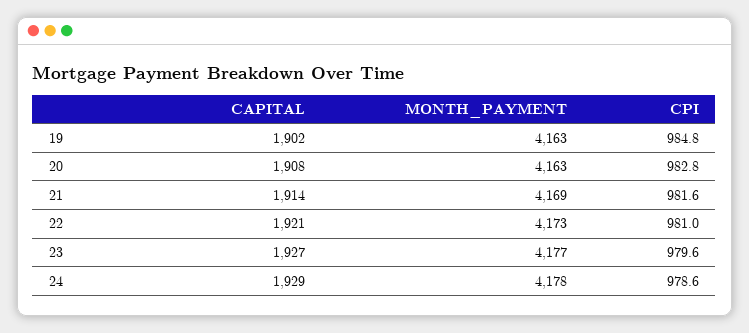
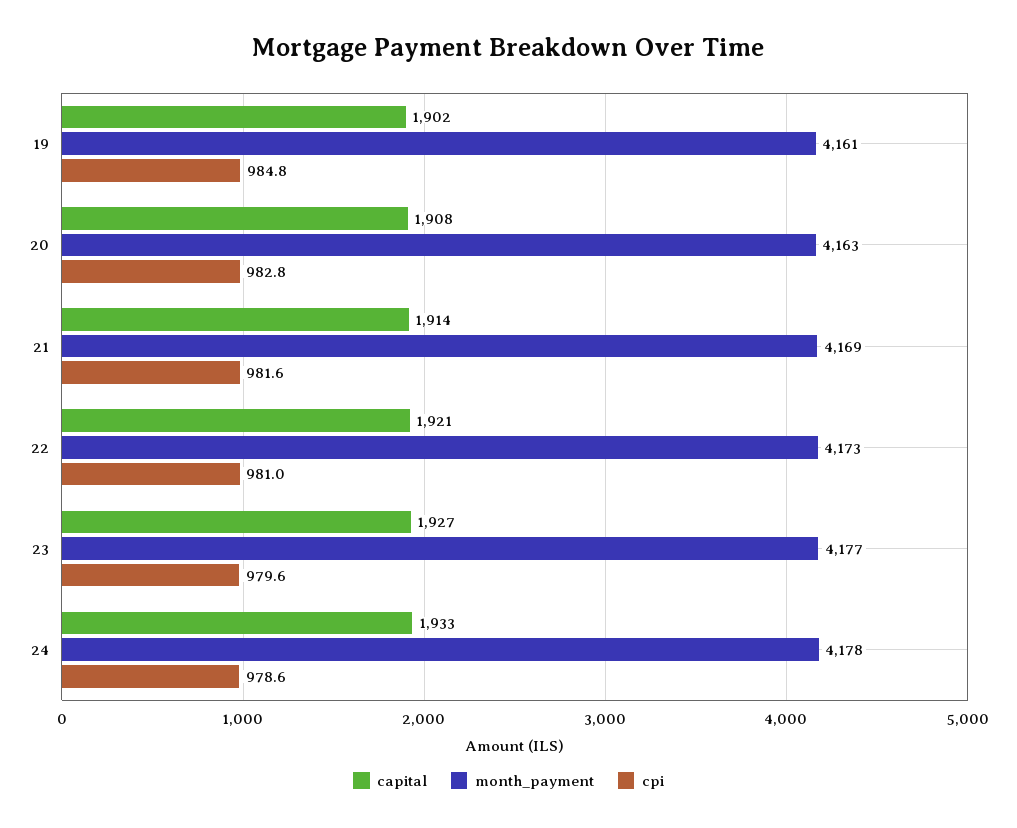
MONTH_PAYMENT, 19: 4163 -> 4161
CAPITAL, 24: 1929 -> 1933

